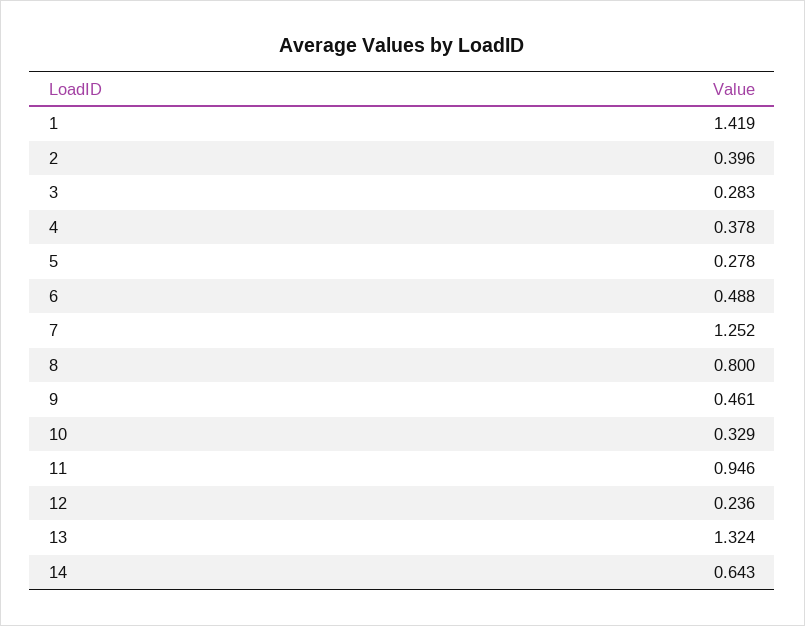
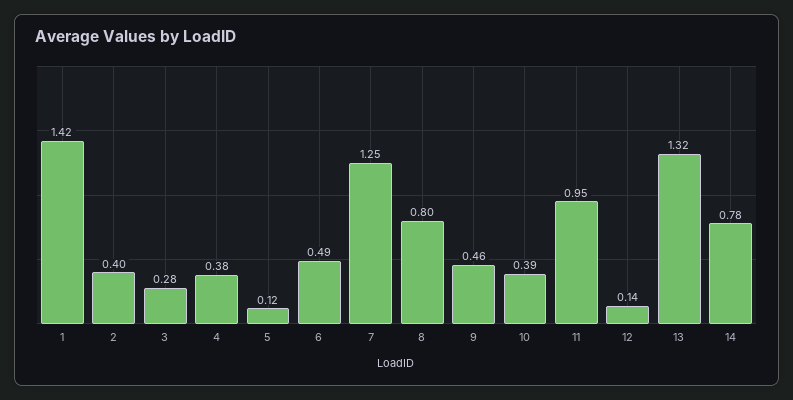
5: 0.278 -> 0.12
10: 0.329 -> 0.39
12: 0.236 -> 0.14
14: 0.643 -> 0.78

